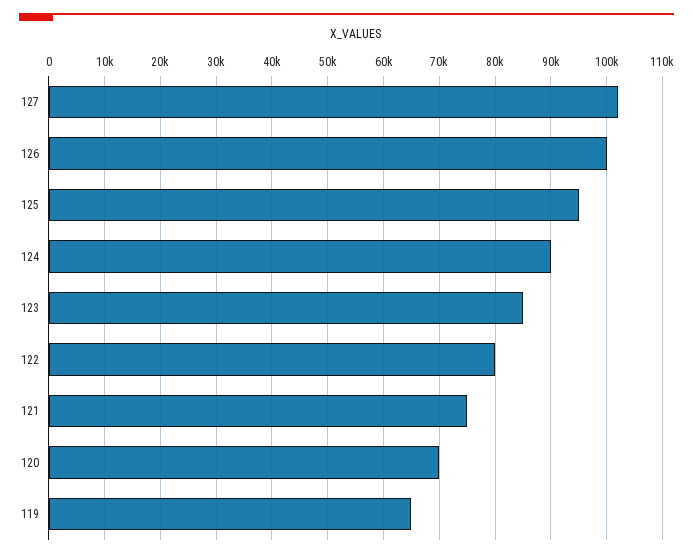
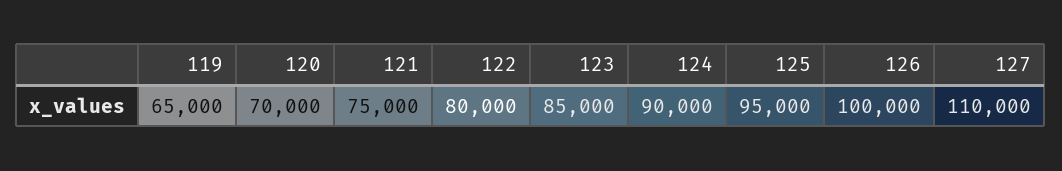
127: 102000 -> 110000

